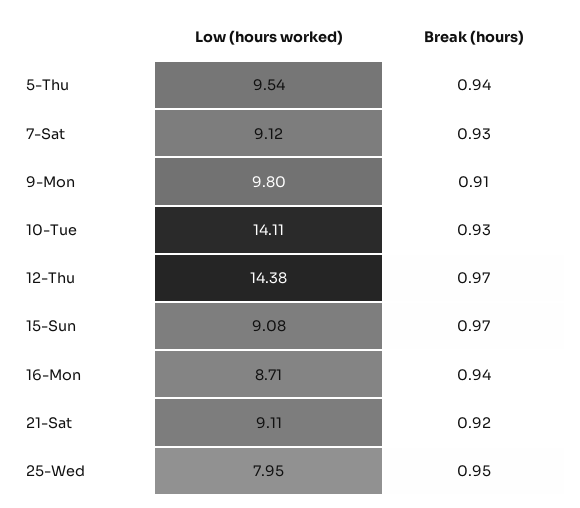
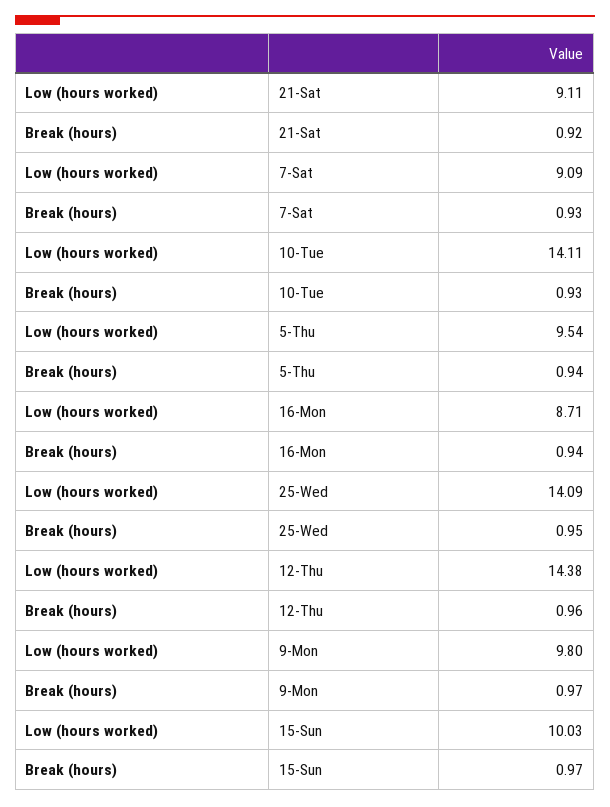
Low (hours worked), 7-Sat: 9.12 -> 9.09
Break (hours), 9-Mon: 0.91 -> 0.97
Break (hours), 12-Thu: 0.97 -> 0.96
Low (hours worked), 15-Sun: 9.08 -> 10.03
Low (hours worked), 25-Wed: 7.95 -> 14.09

